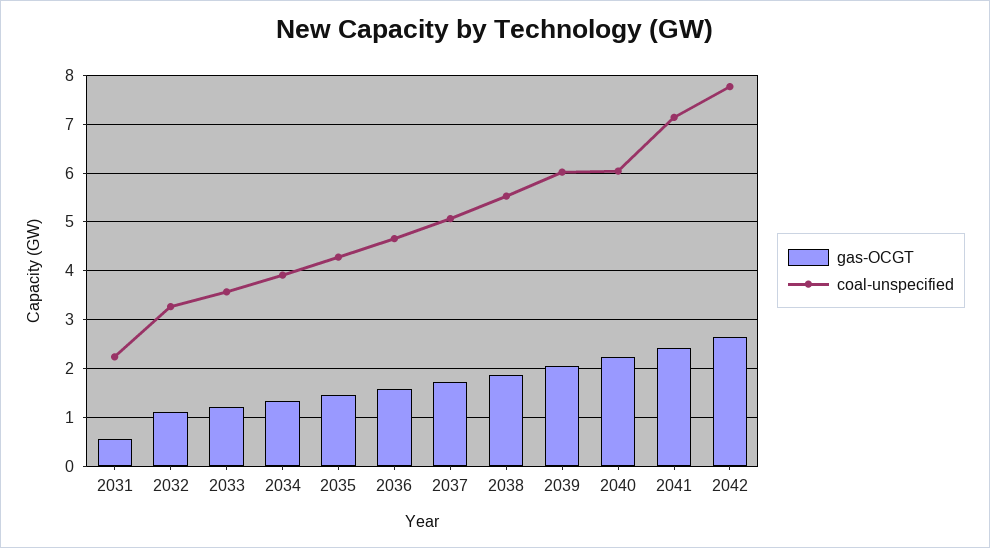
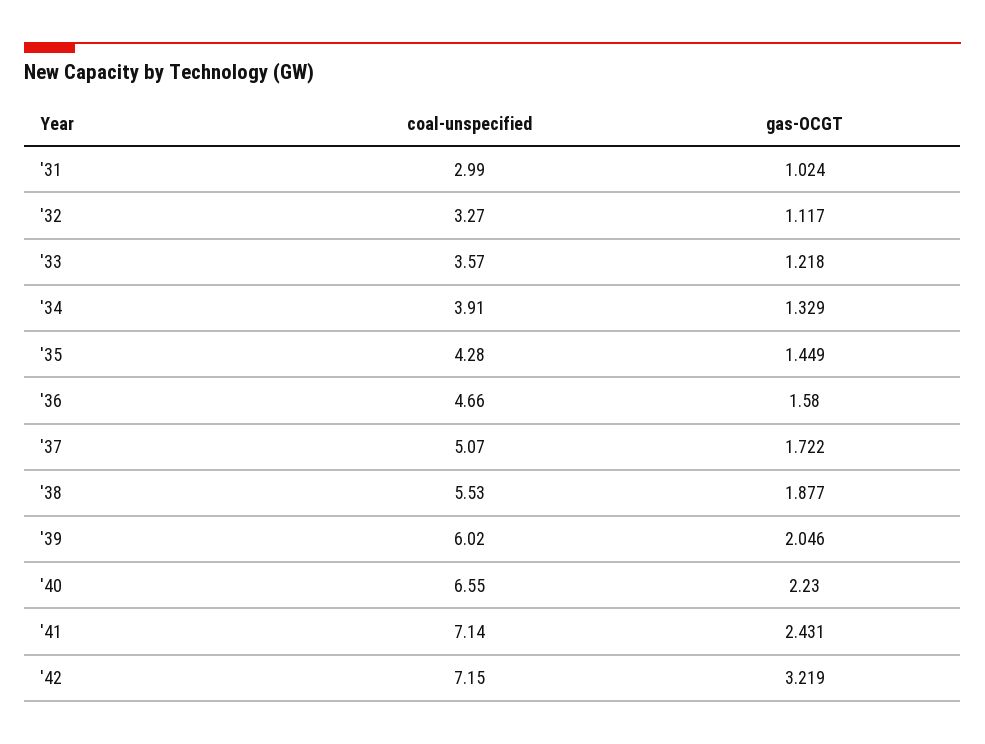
gas-OCGT, 2031: 0.6 -> 1.024
coal-unspecified, 2031: 2.2 -> 2.99
coal-unspecified, 2040: 6 -> 6.55
gas-OCGT, 2042: 2.6 -> 3.219
coal-unspecified, 2042: 7.8 -> 7.15

